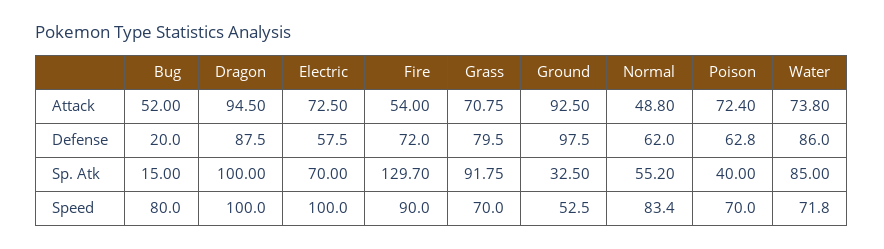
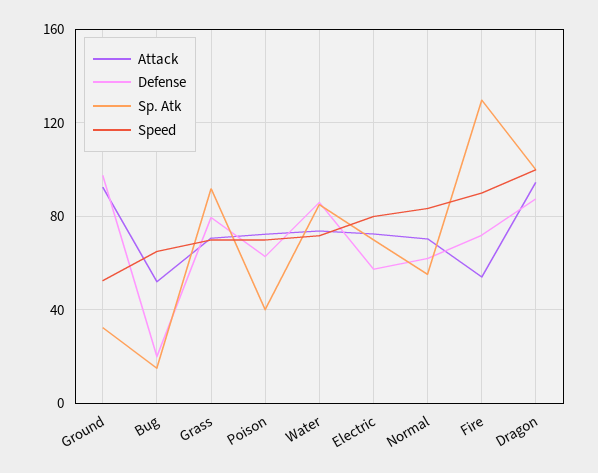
Attack, Normal: 48.8 -> 70
Speed, Bug: 80 -> 65
Speed, Electric: 100 -> 80

